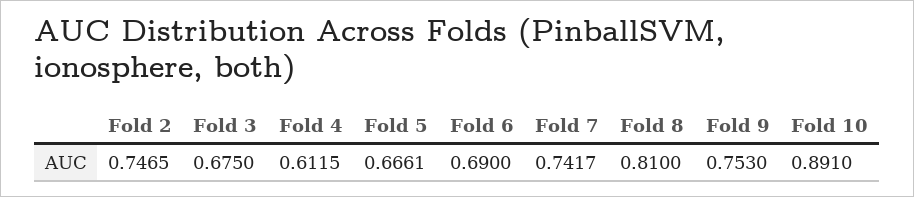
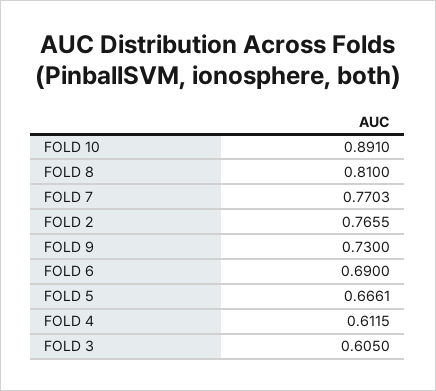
Fold 2: 0.7465 -> 0.7655
Fold 3: 0.675 -> 0.605
Fold 7: 0.7417 -> 0.7703
Fold 9: 0.753 -> 0.73

